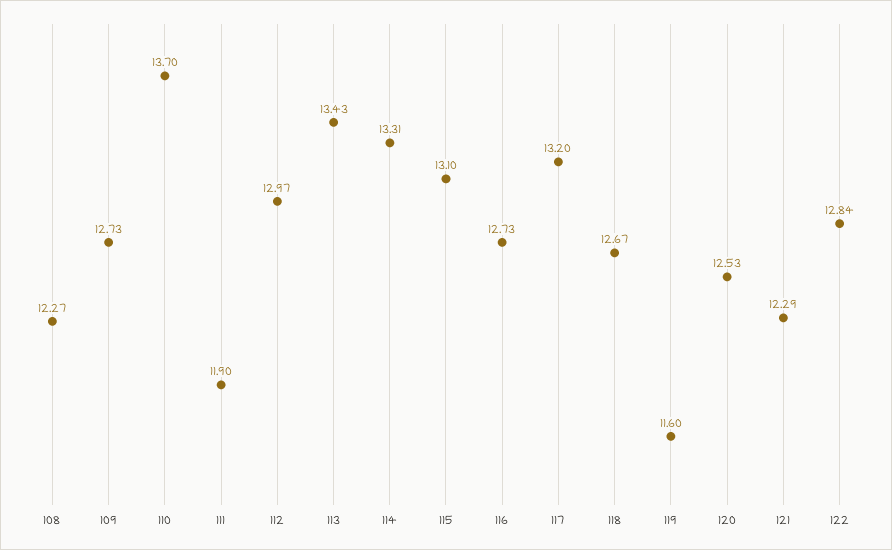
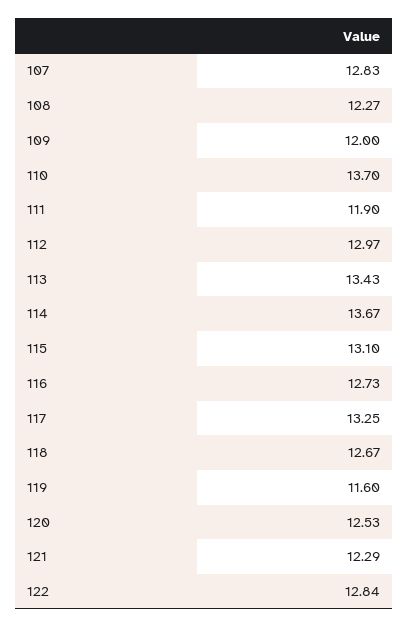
109: 12.73 -> 12
114: 13.31 -> 13.67
117: 13.2 -> 13.25
107: none -> 12.83

